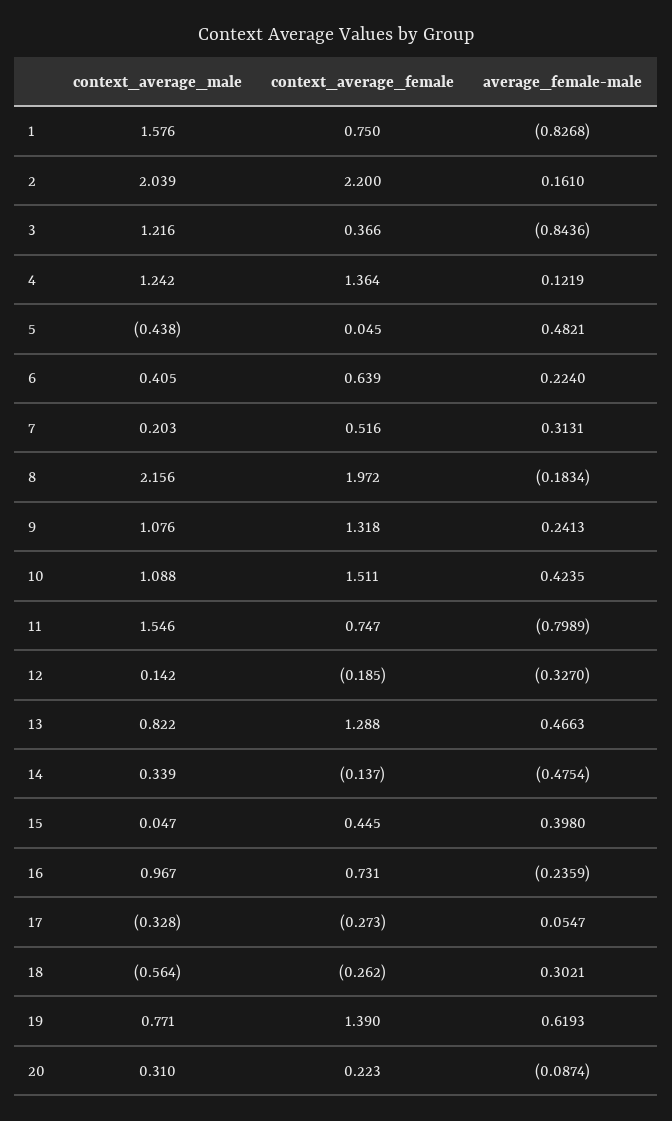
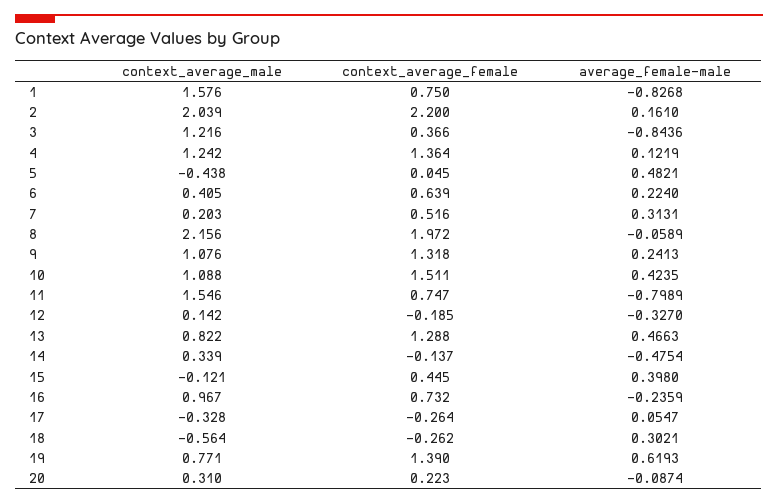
average_female-male, 8: -0.1834 -> -0.0589
context_average_male, 15: 0.047 -> -0.121
context_average_female, 16: 0.731 -> 0.732
context_average_female, 17: -0.273 -> -0.264

